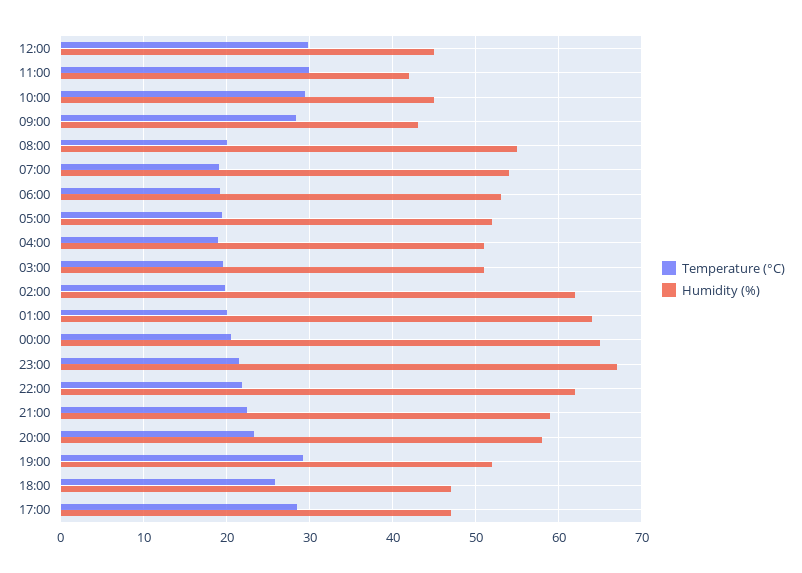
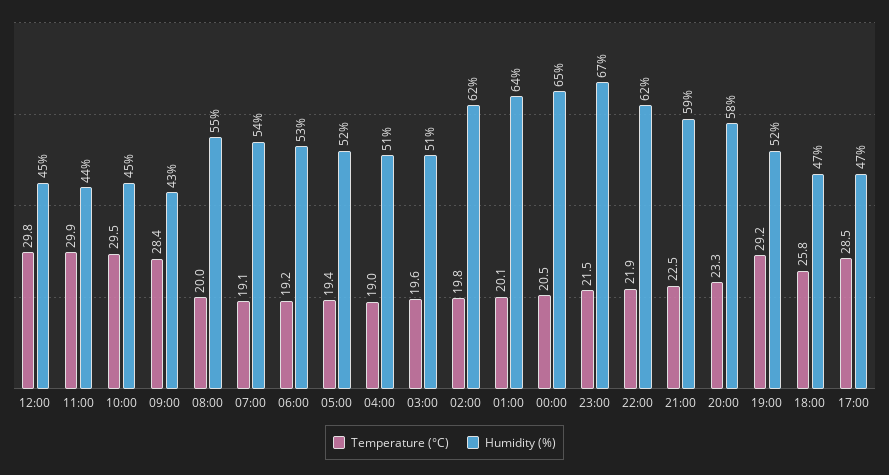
Humidity (%), 11:00: 42 -> 44

